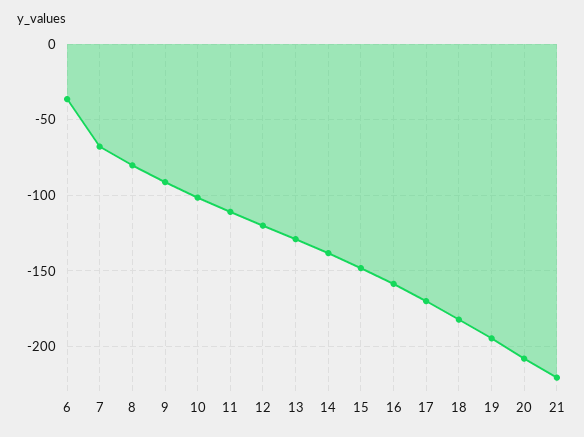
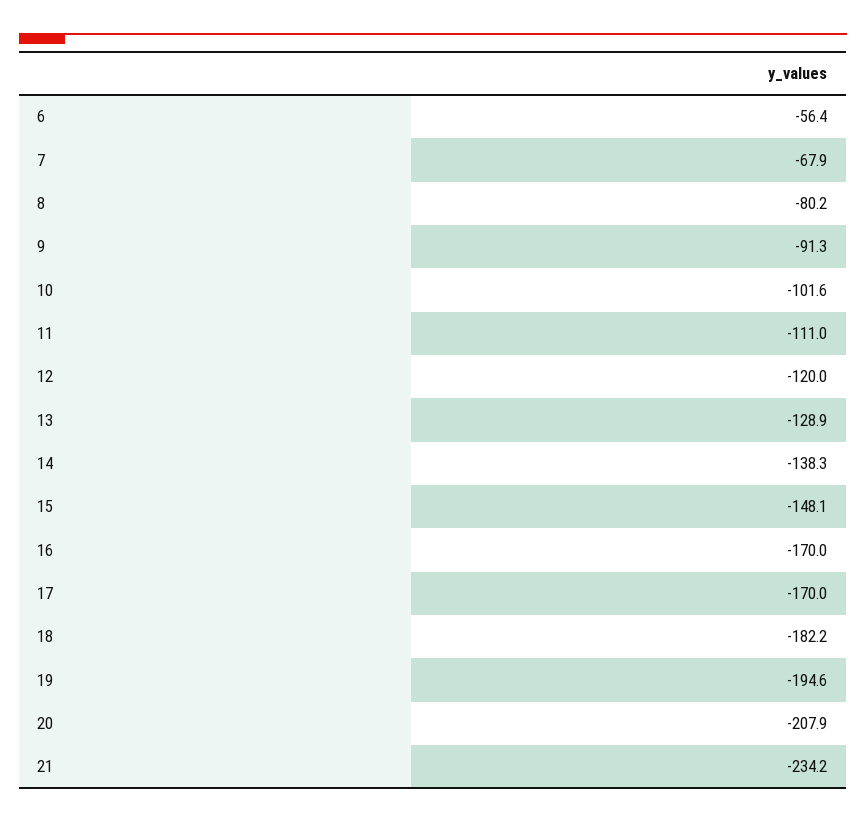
6: -35 -> -56.4
16: -160 -> -170
21: -220 -> -234.2

